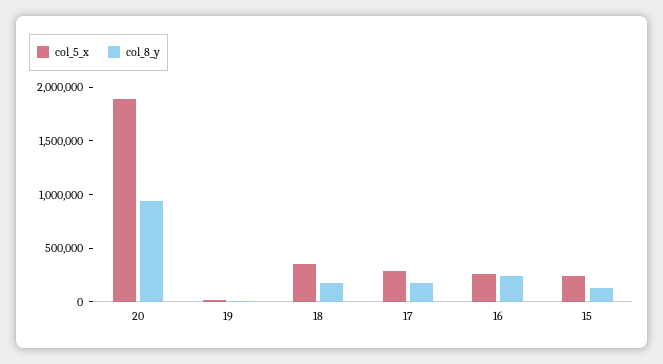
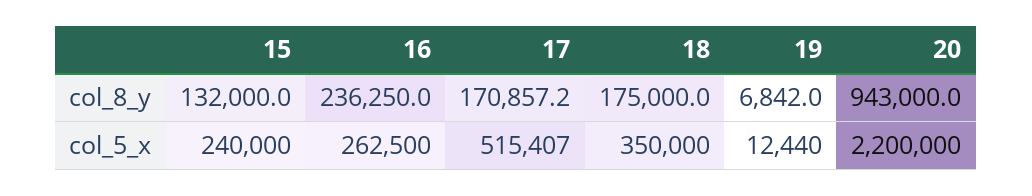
col_5_x, 20: 1900000 -> 2200000
col_5_x, 17: 300000 -> 515407

